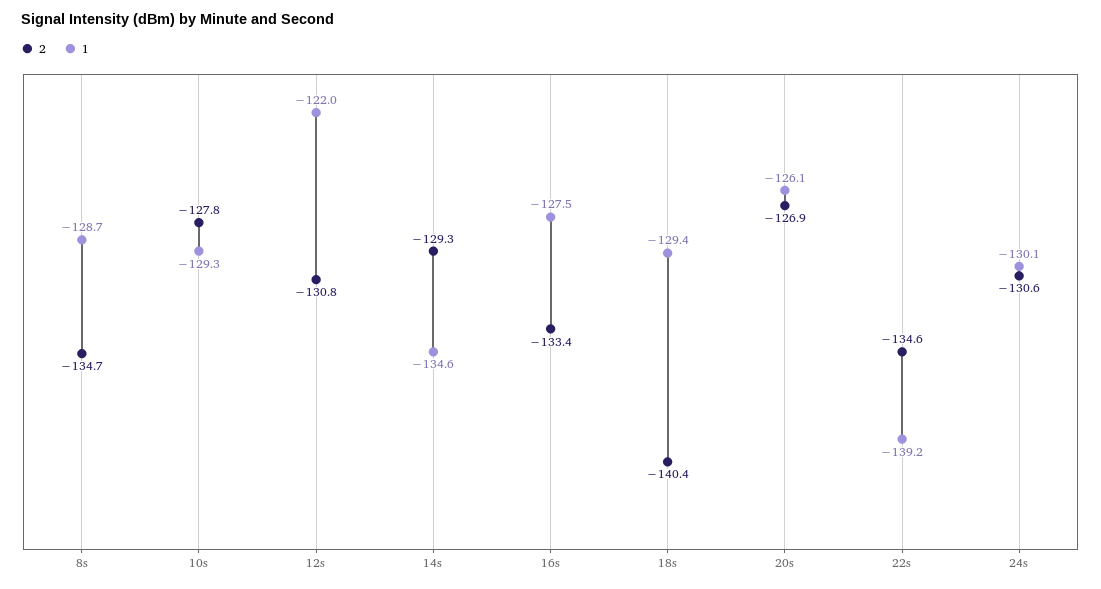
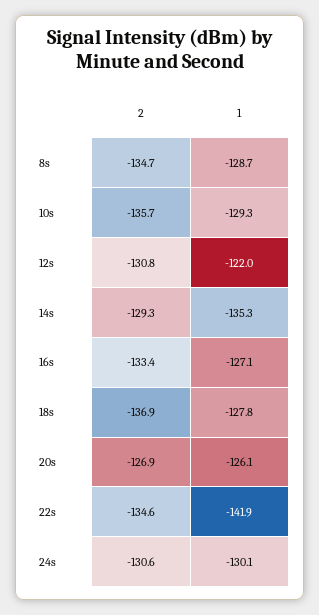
2, 10s: -127.8 -> -135.7
1, 14s: -134.6 -> -135.3
1, 16s: -127.5 -> -127.1
2, 18s: -140.4 -> -136.9
1, 18s: -129.4 -> -127.8
1, 22s: -139.2 -> -141.9

